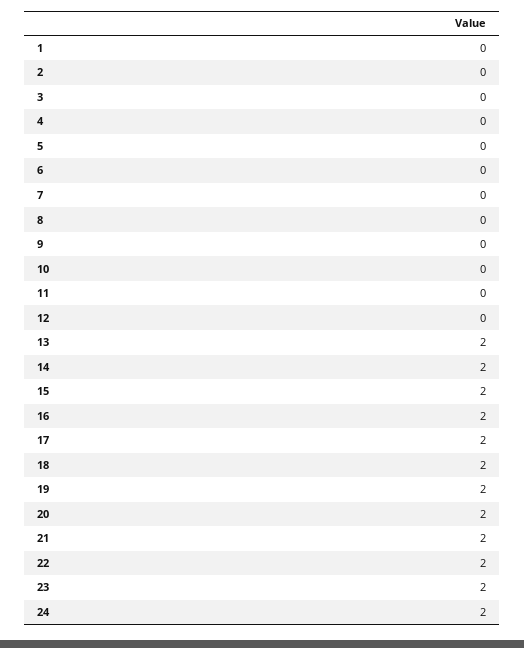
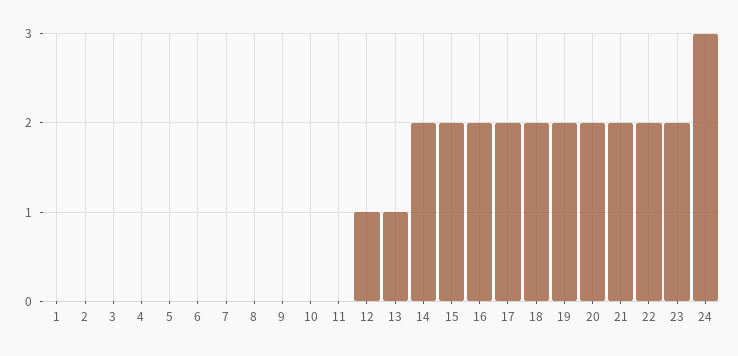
12: 0 -> 1
13: 2 -> 1
24: 2 -> 3

